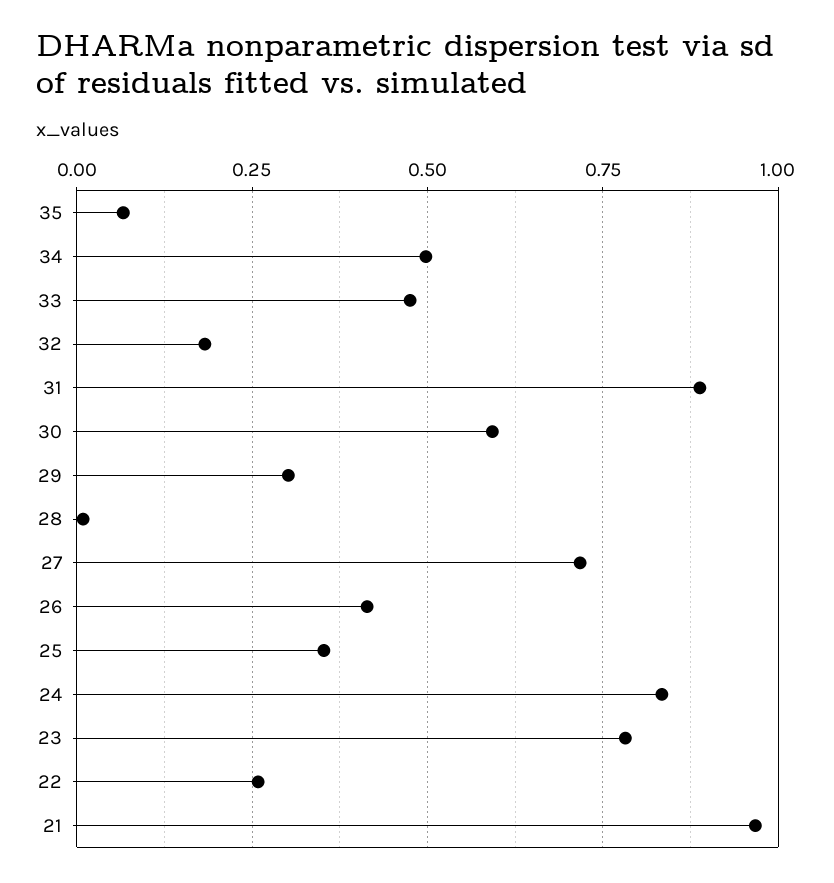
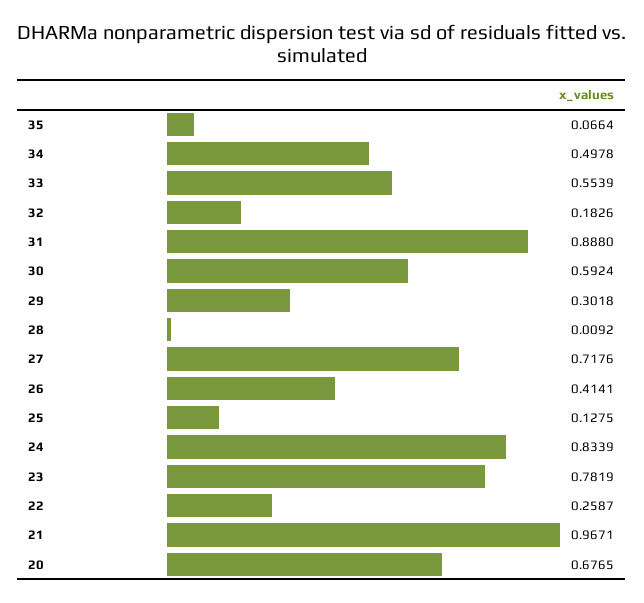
33: 0.475 -> 0.5539
25: 0.35 -> 0.1275
20: none -> 0.6765

